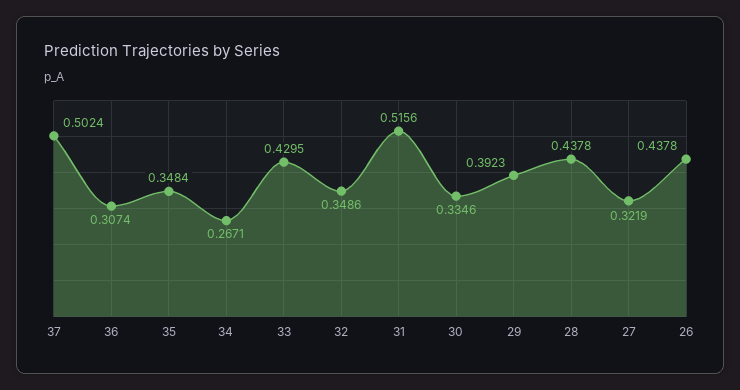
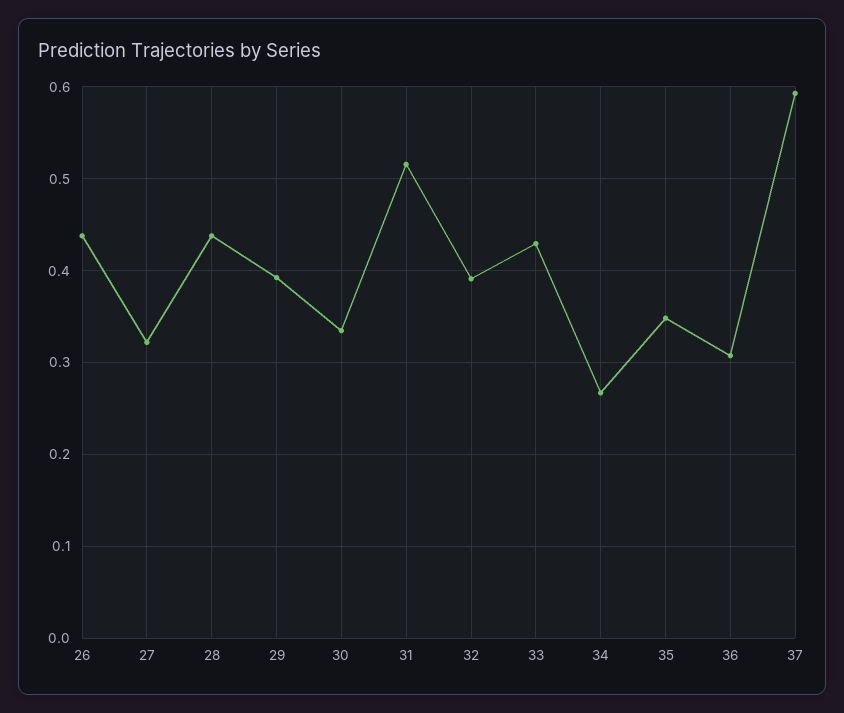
37: 0.5024 -> 0.59
32: 0.3486 -> 0.39

